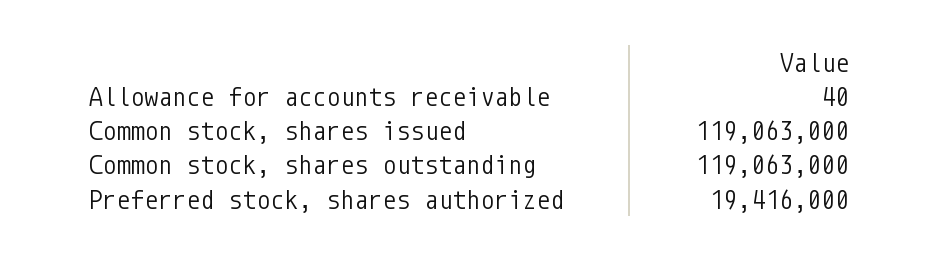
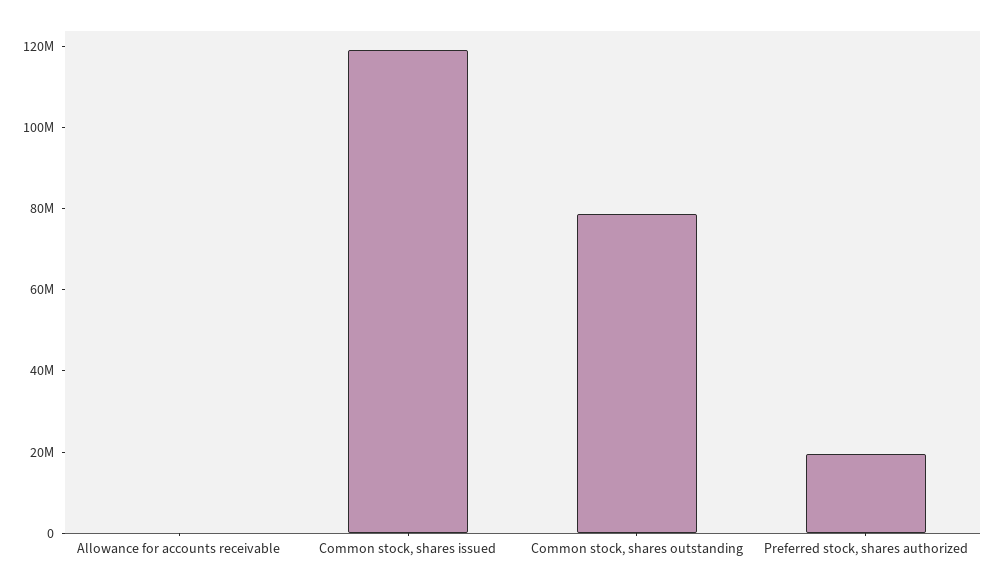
Common stock, shares outstanding: 119063000 -> 80000000

